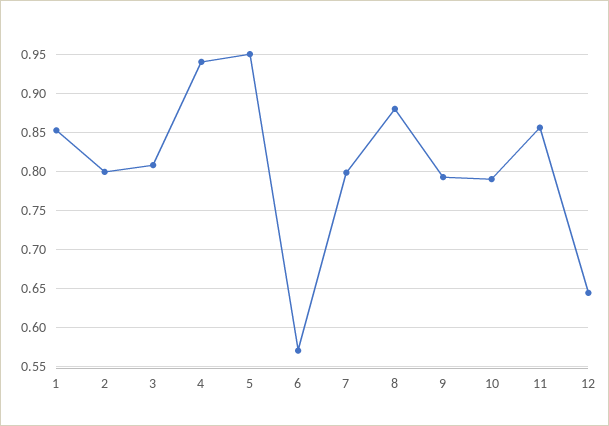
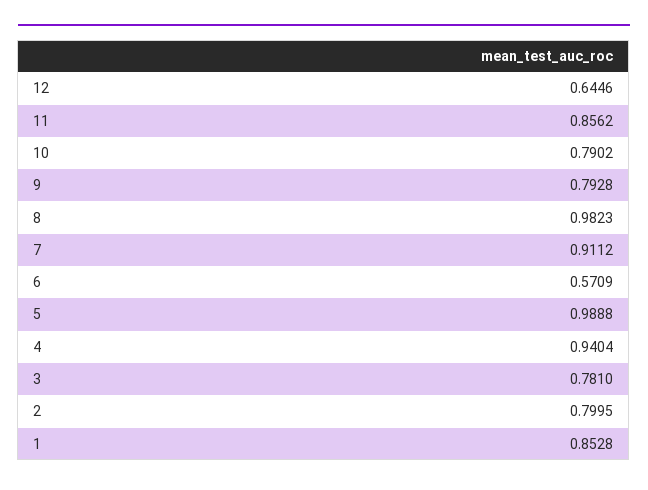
3: 0.81 -> 0.781
5: 0.95 -> 0.9888
7: 0.8 -> 0.9112
8: 0.88 -> 0.9823

